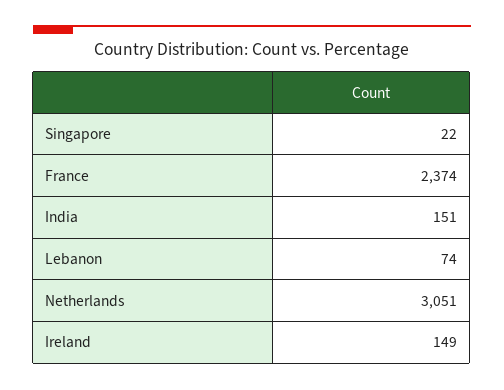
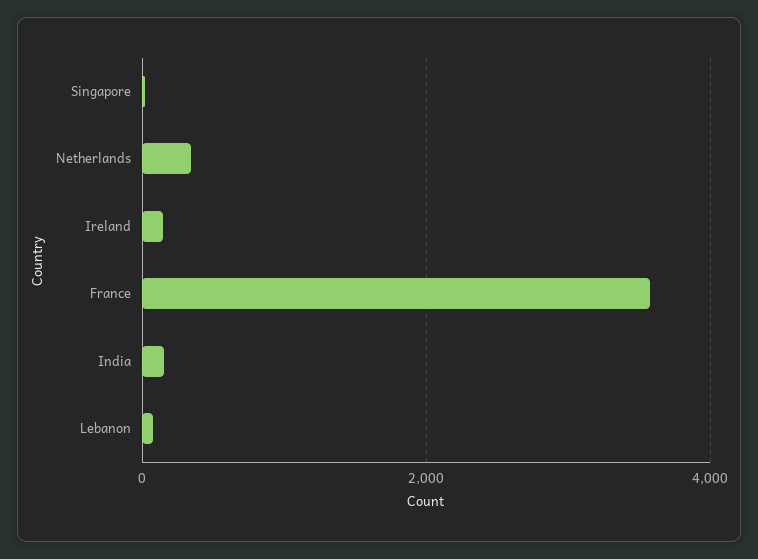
France: 2374 -> 3600
Netherlands: 3051 -> 400

